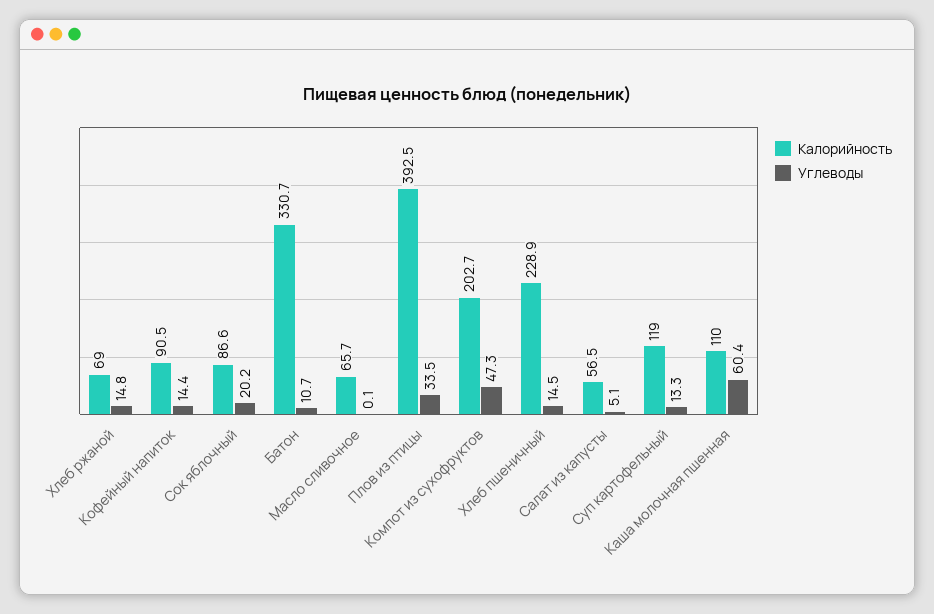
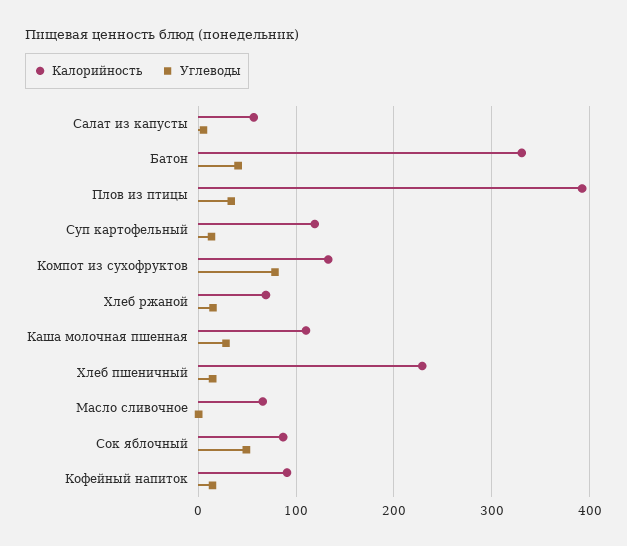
Углеводы, Сок яблочный: 20.2 -> 50
Углеводы, Батон: 10.7 -> 40
Калорийность, Компот из сухофруктов: 202.7 -> 130
Углеводы, Компот из сухофруктов: 47.3 -> 80
Углеводы, Каша молочная пшенная: 60.4 -> 30

